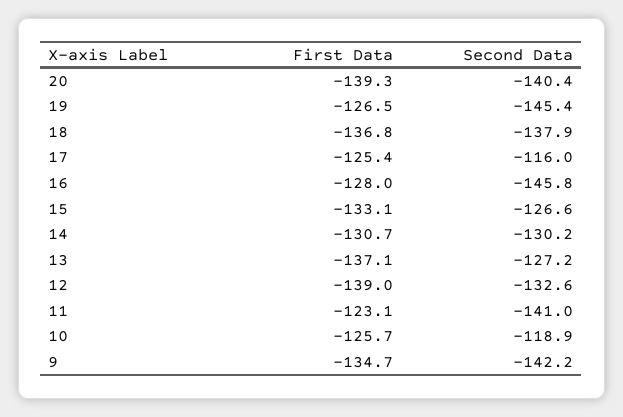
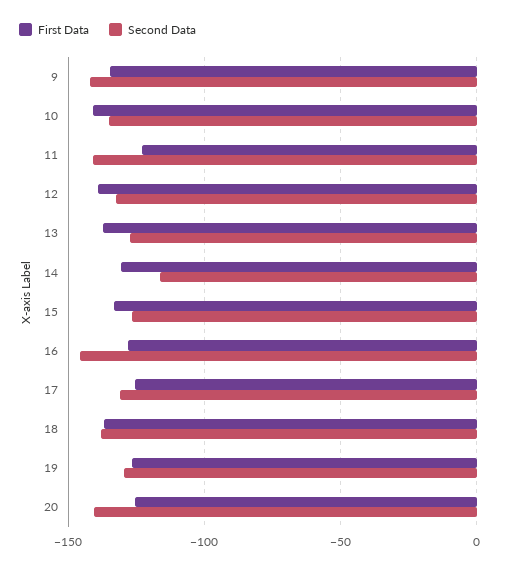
First Data, 20: -139.3 -> -125
Second Data, 19: -145.4 -> -130
Second Data, 17: -116 -> -130
Second Data, 14: -130.2 -> -115
First Data, 10: -125.7 -> -140
Second Data, 10: -118.9 -> -135

